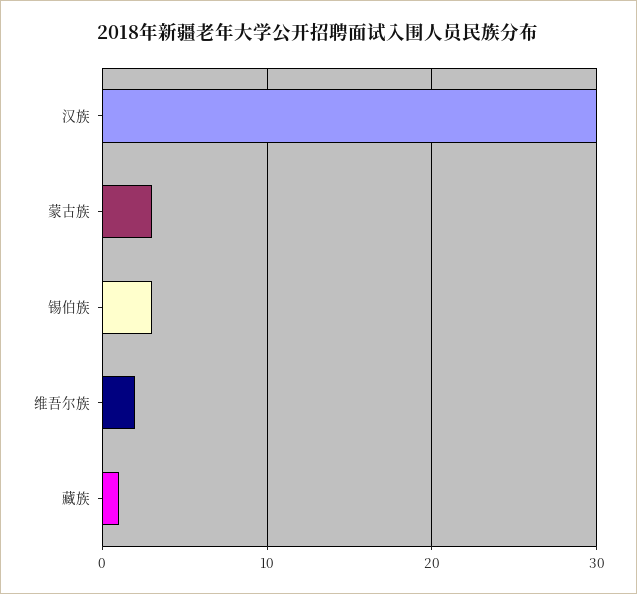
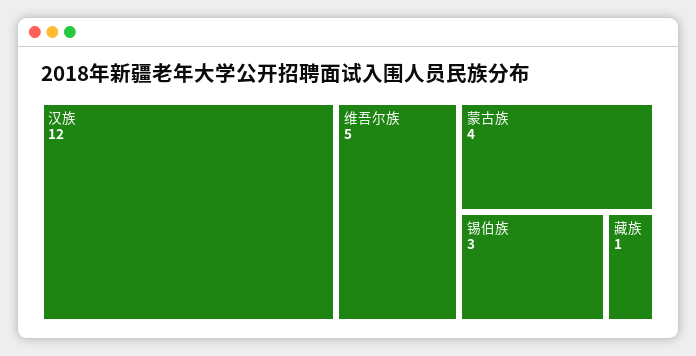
汉族: 30 -> 12
蒙古族: 3 -> 4
维吾尔族: 2 -> 5

